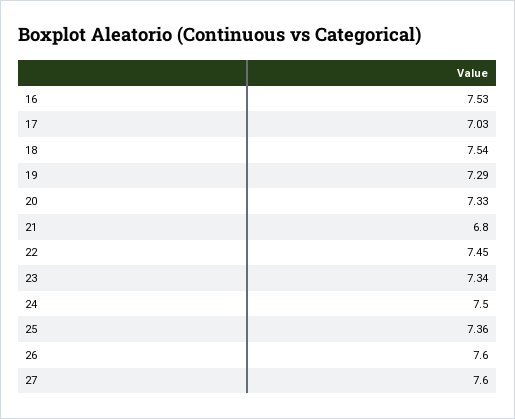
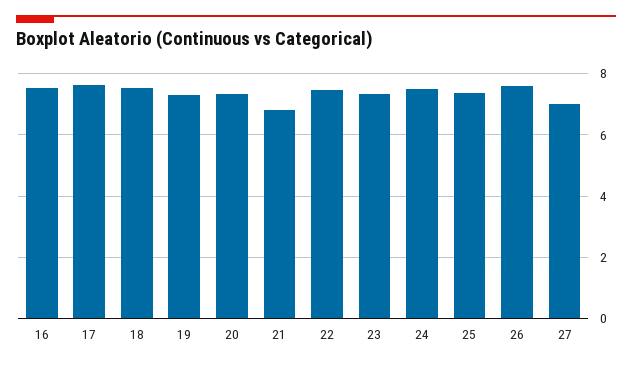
17: 7.03 -> 7.6
27: 7.6 -> 7

